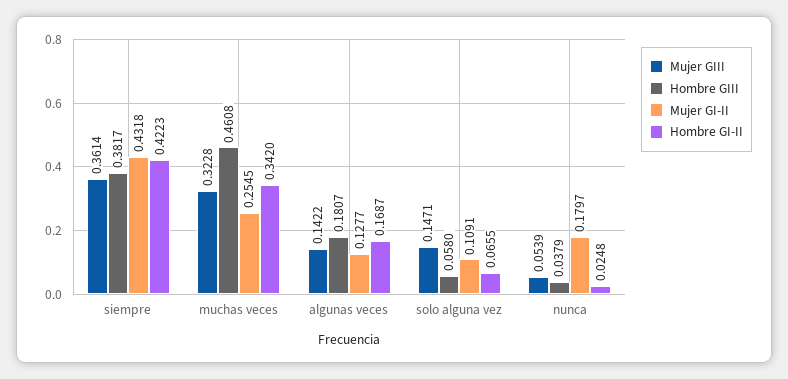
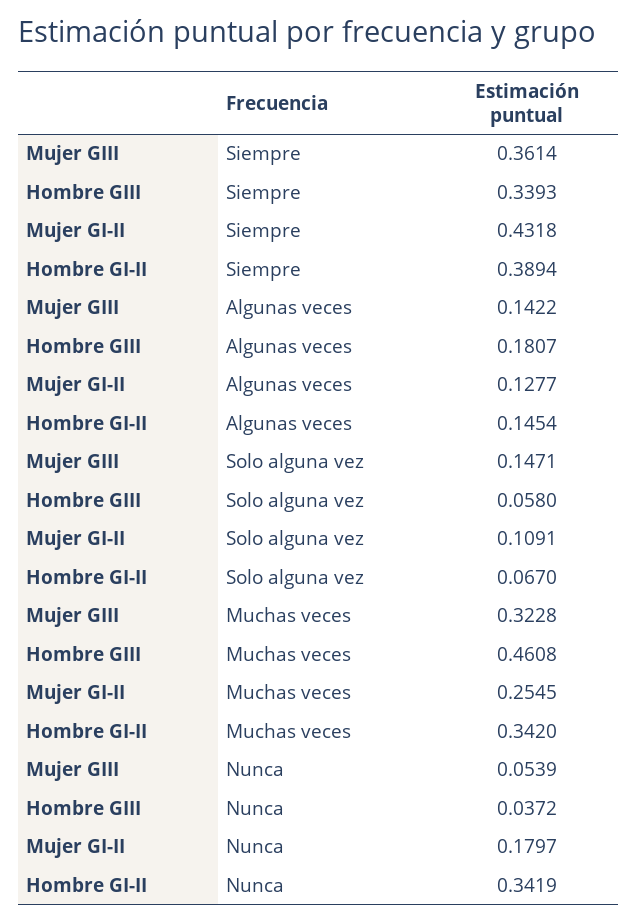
Hombre GIII, siempre: 0.3817 -> 0.3393
Hombre GI-II, siempre: 0.4223 -> 0.3894
Hombre GI-II, algunas veces: 0.1687 -> 0.1454
Hombre GI-II, solo alguna vez: 0.0655 -> 0.067
Hombre GIII, nunca: 0.0379 -> 0.0372
Hombre GI-II, nunca: 0.0248 -> 0.3419

